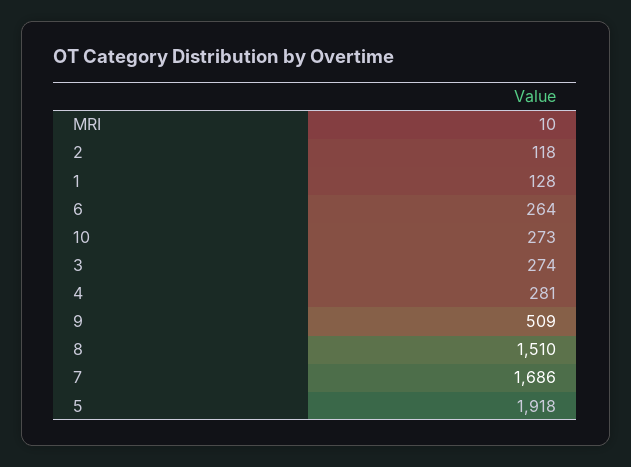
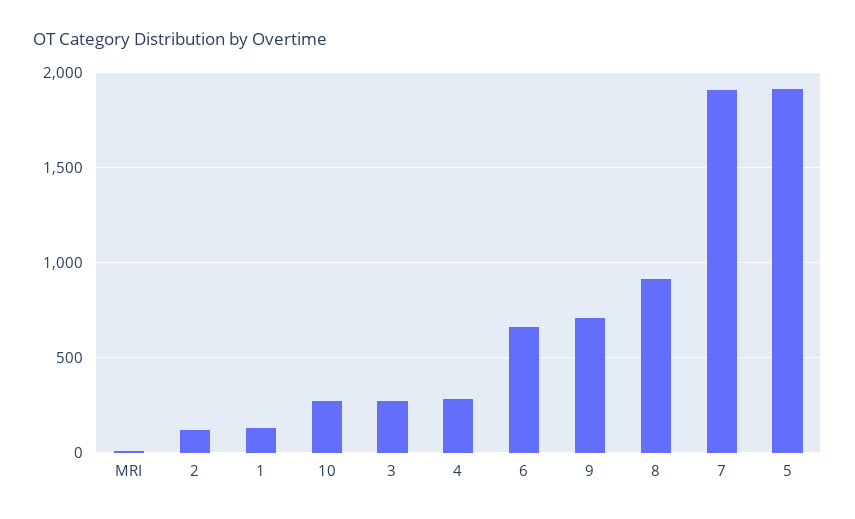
6: 264 -> 650
9: 509 -> 700
8: 1510 -> 900
7: 1686 -> 1900

